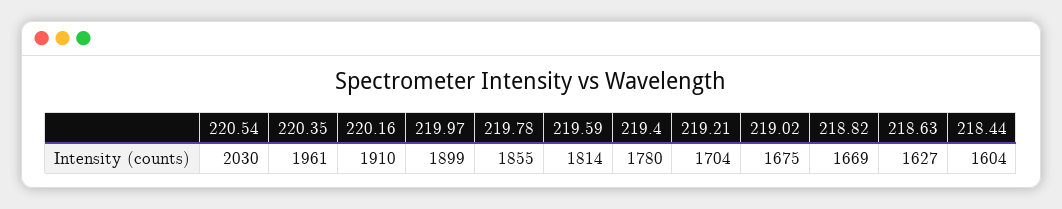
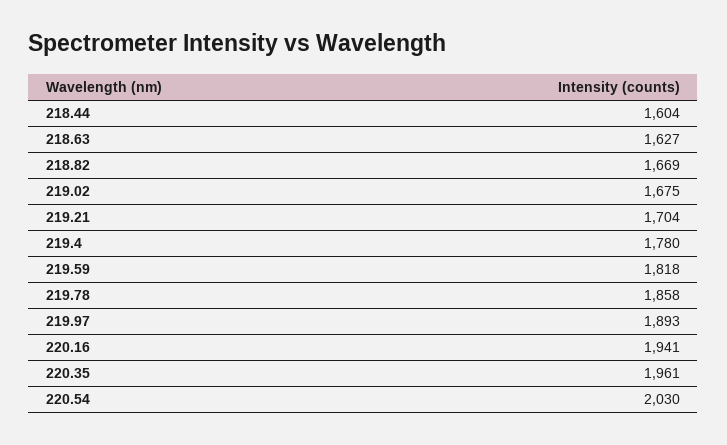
220.16: 1910 -> 1941
219.97: 1899 -> 1893
219.78: 1855 -> 1858
219.59: 1814 -> 1818

